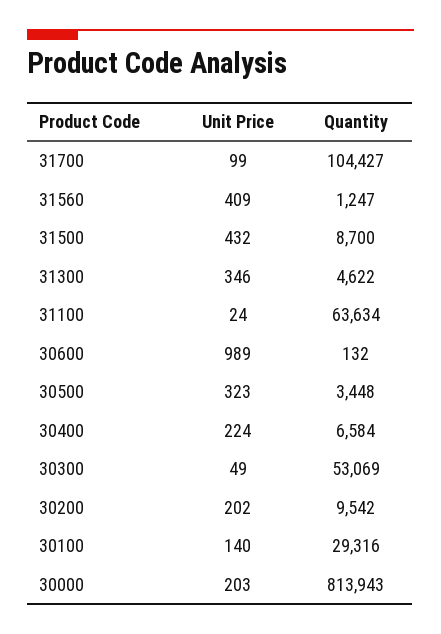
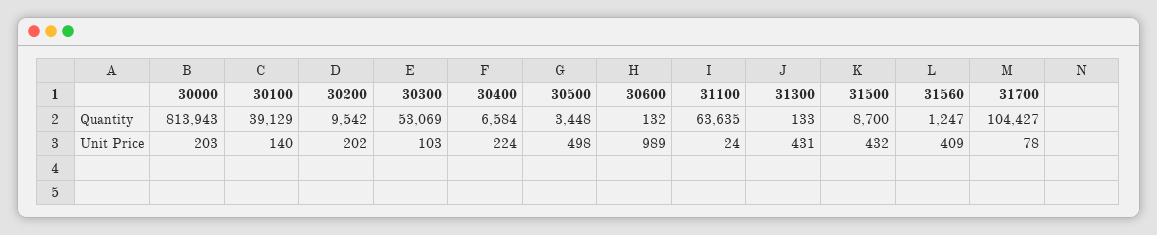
Unit Price, 31700: 99 -> 78
Unit Price, 31300: 346 -> 431
Quantity, 31300: 4622 -> 133
Quantity, 31100: 63634 -> 63635
Unit Price, 30500: 323 -> 498
Unit Price, 30300: 49 -> 103
Quantity, 30100: 29316 -> 39129

